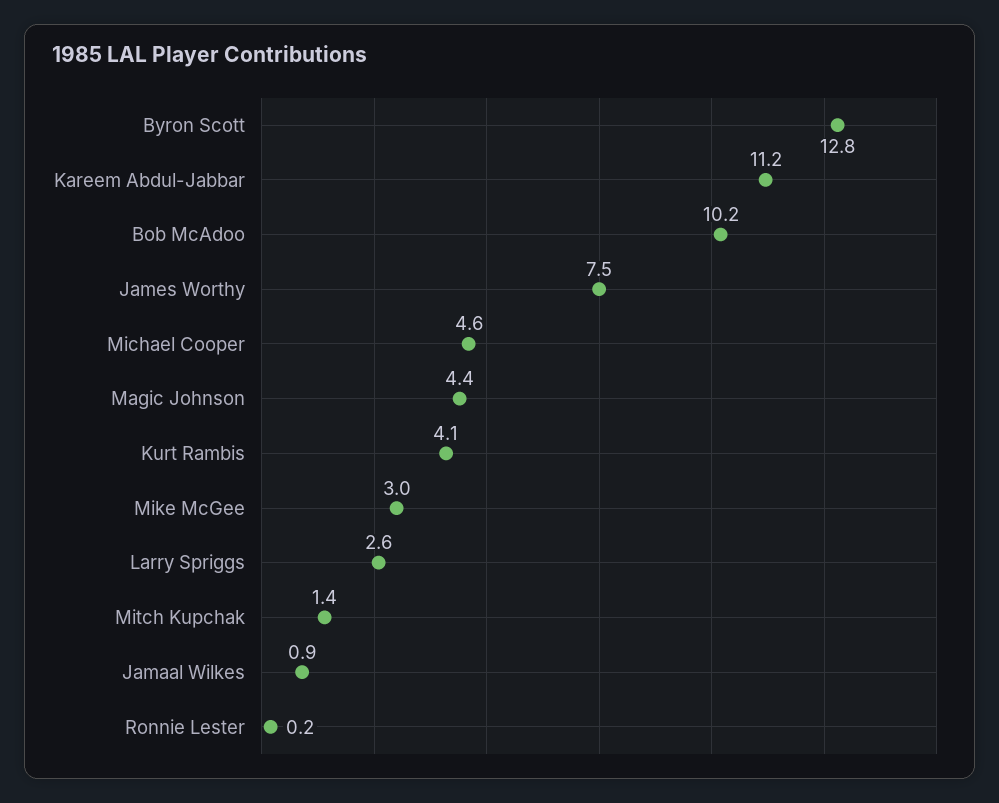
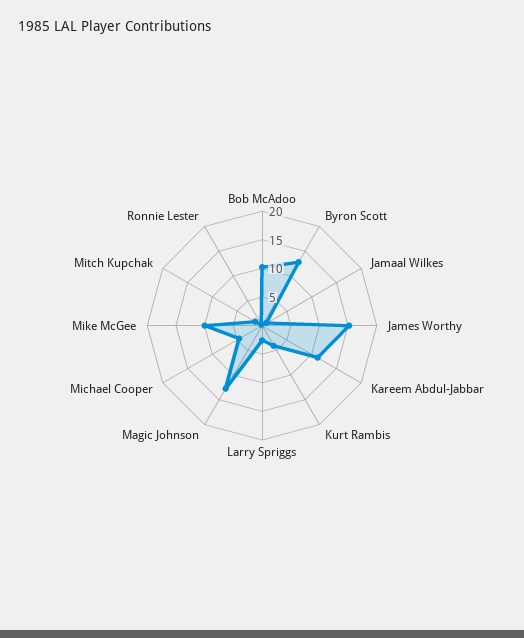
James Worthy: 7.5 -> 15
Magic Johnson: 4.4 -> 12.5
Mike McGee: 3 -> 10

